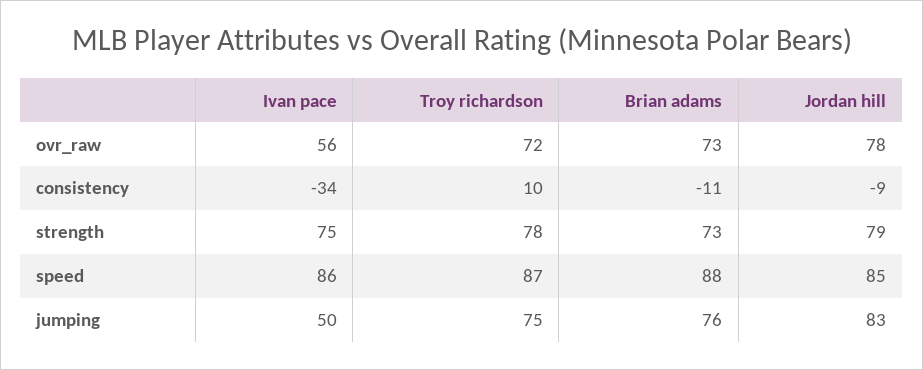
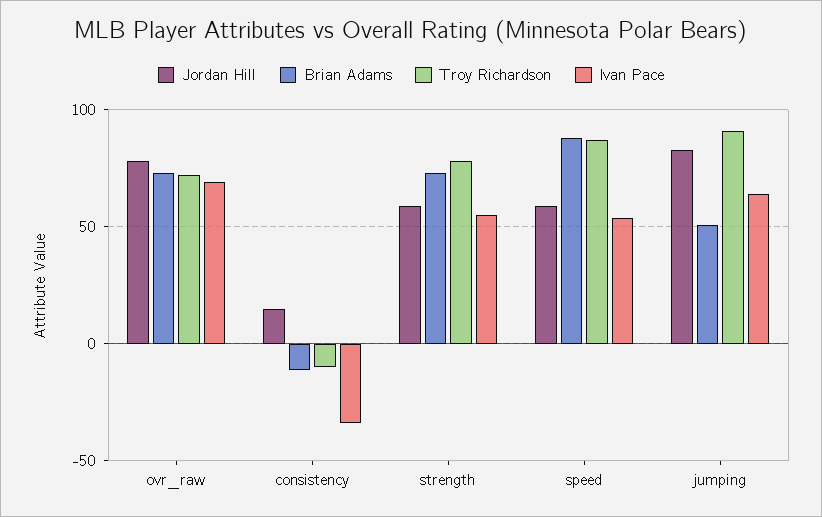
Ivan pace, ovr_raw: 56 -> 70
Troy richardson, consistency: 10 -> -10
Jordan hill, consistency: -9 -> 15
Ivan pace, strength: 75 -> 55
Jordan hill, strength: 79 -> 60
Ivan pace, speed: 86 -> 55
Jordan hill, speed: 85 -> 60
Ivan pace, jumping: 50 -> 65
Troy richardson, jumping: 75 -> 90
Brian adams, jumping: 76 -> 50

